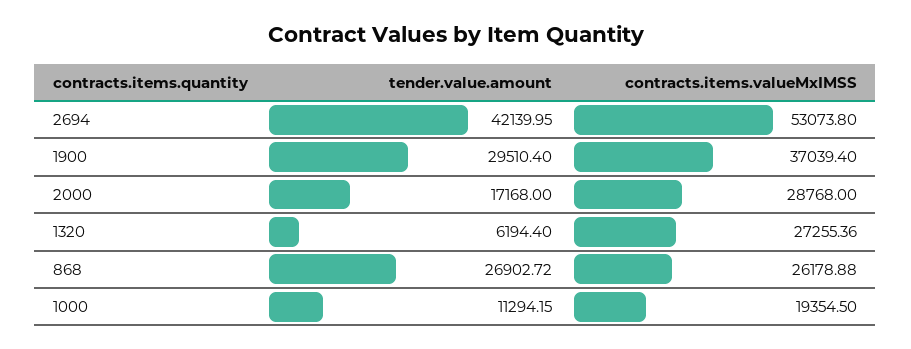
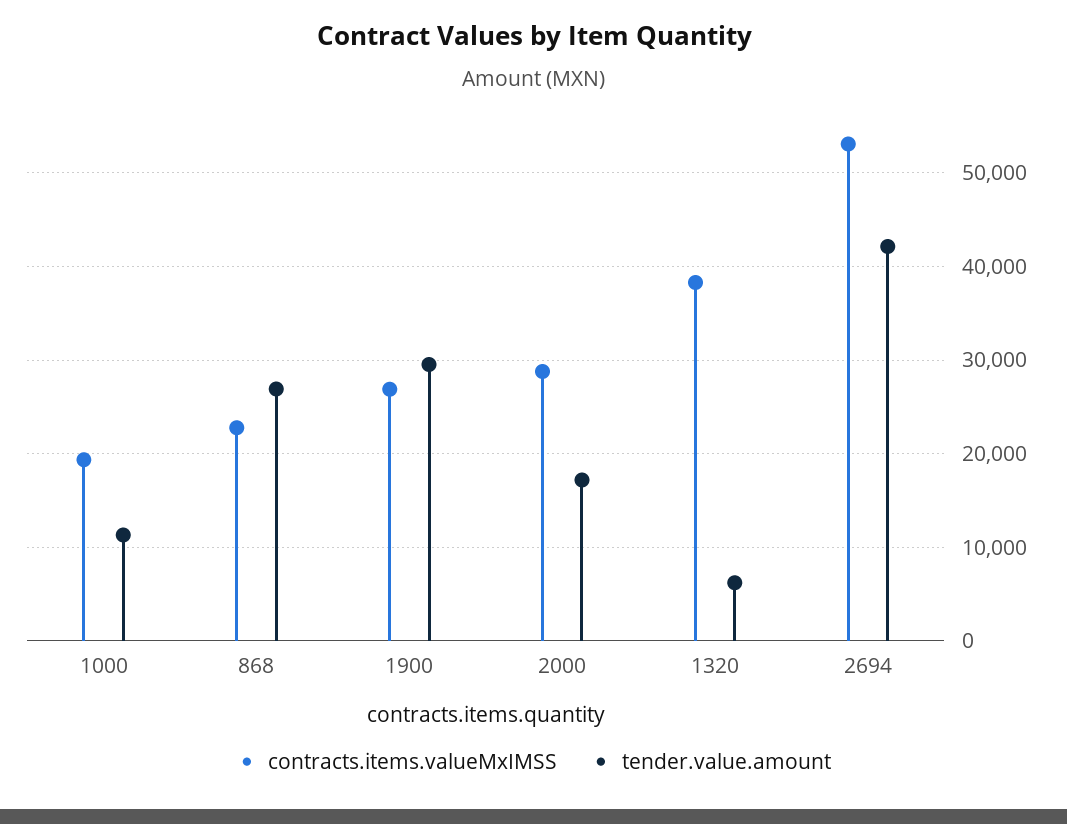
contracts.items.valueMxIMSS, 1900: 37039.4 -> 27000
contracts.items.valueMxIMSS, 1320: 27255.36 -> 38000
contracts.items.valueMxIMSS, 868: 26178.88 -> 23000

